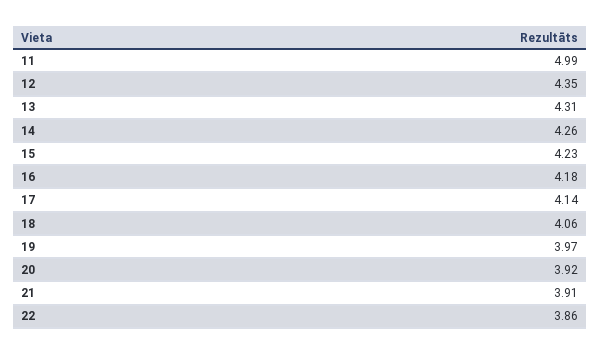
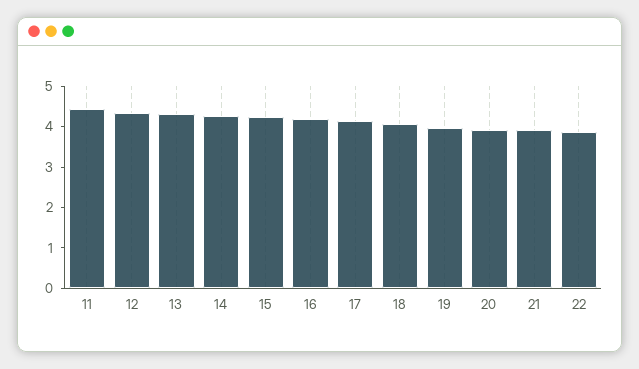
11: 4.99 -> 4.4

